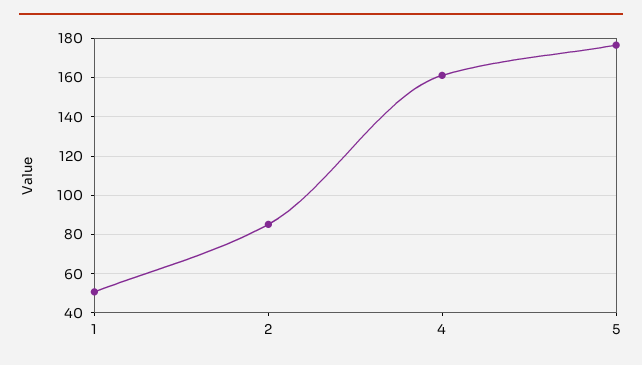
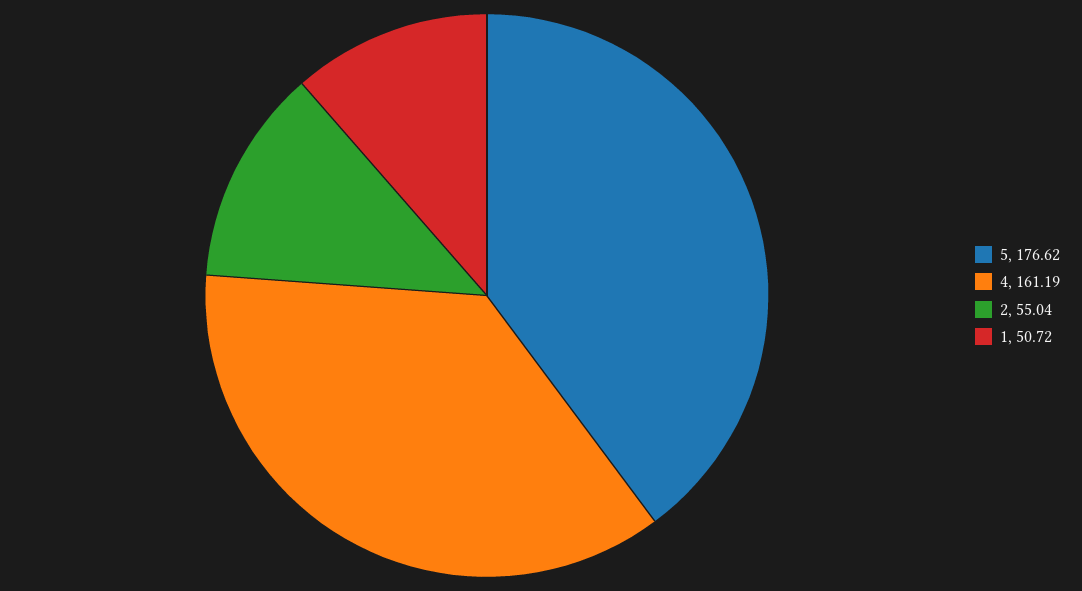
2: 85 -> 55.04

